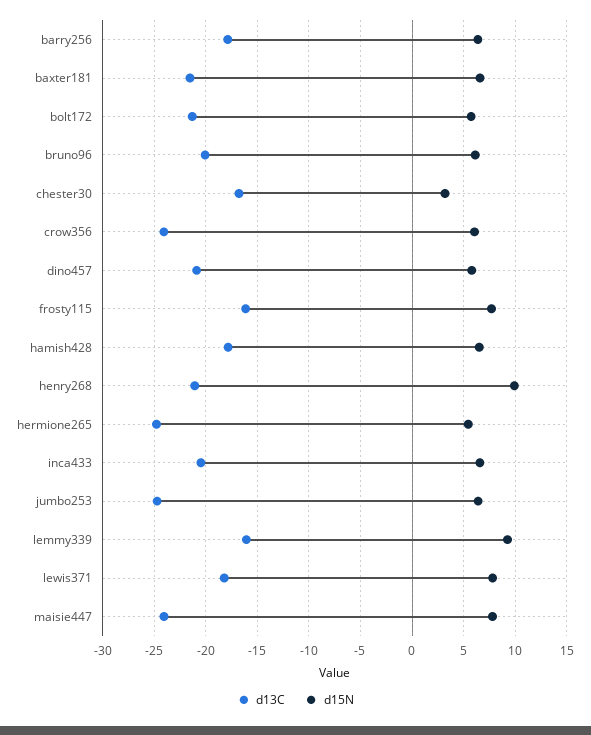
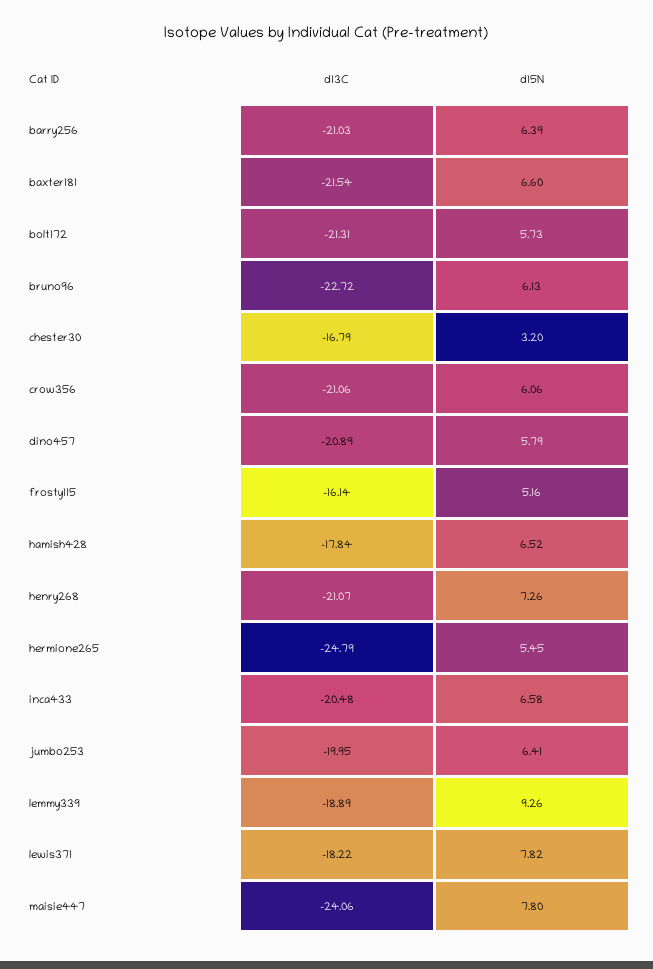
d13C, barry256: -18 -> -21.03
d13C, bruno96: -20 -> -22.72
d13C, crow356: -24 -> -21.06
d15N, frosty115: 8 -> 5.16
d15N, henry268: 10 -> 7.26
d13C, jumbo253: -25 -> -19.95
d13C, lemmy339: -16 -> -18.89

